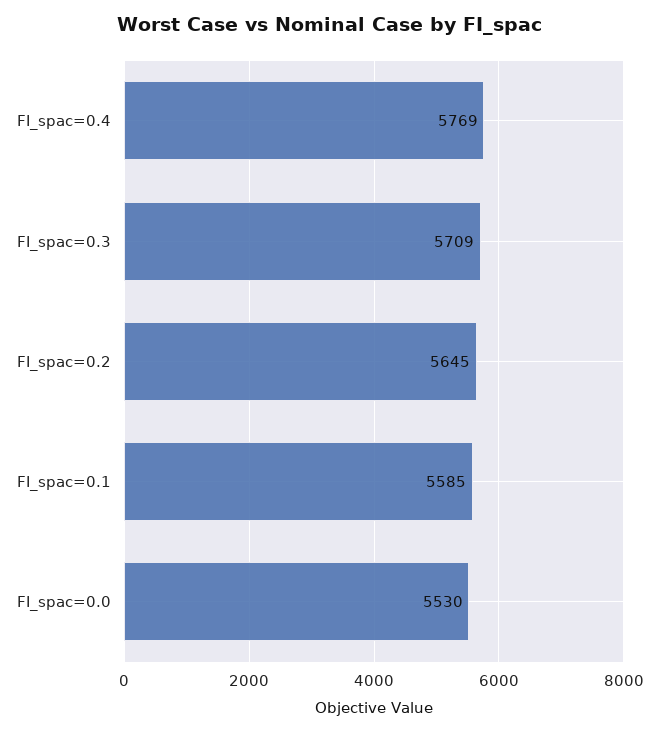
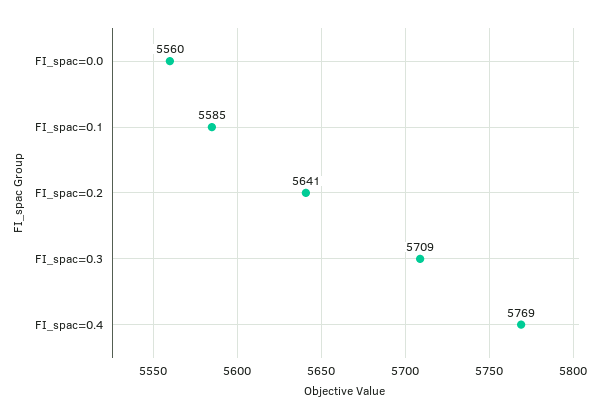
FI_spac=0.2: 5645 -> 5641
FI_spac=0.0: 5530 -> 5560

